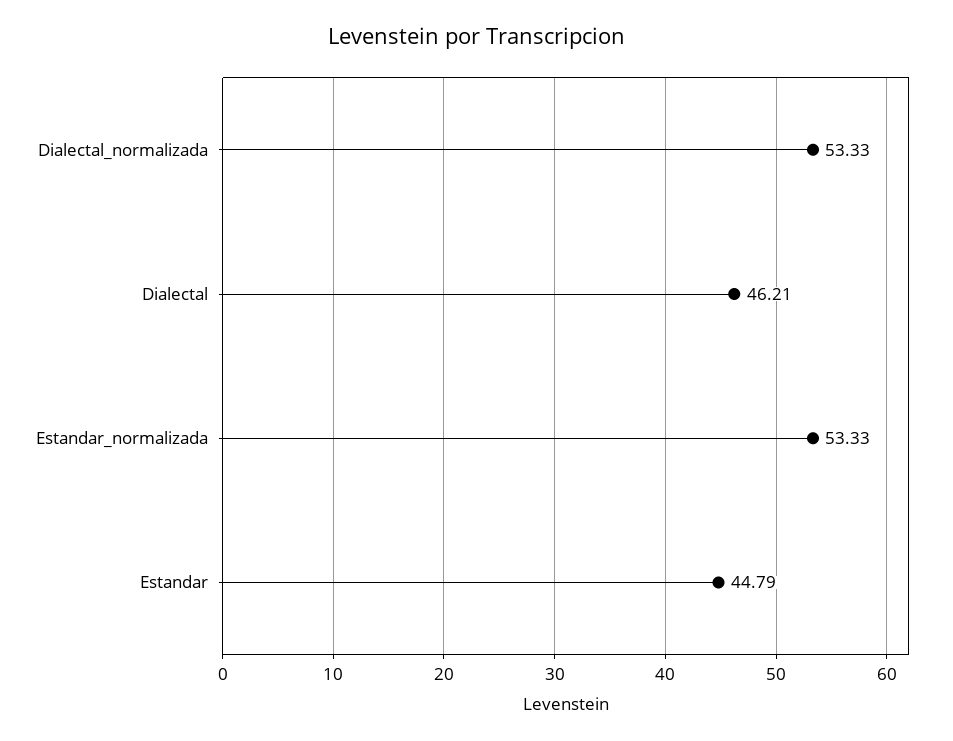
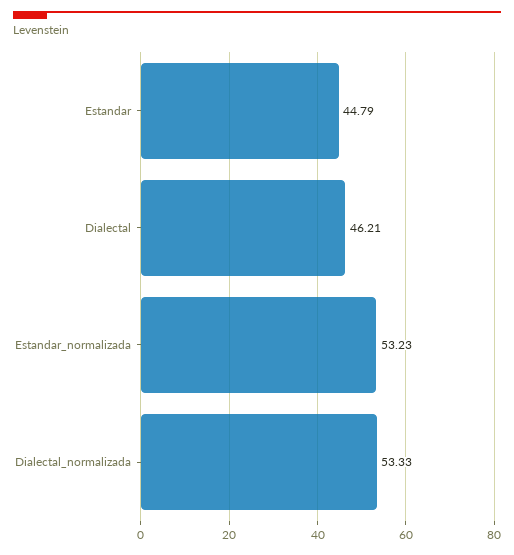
Estandar_normalizada: 53.33 -> 53.23

